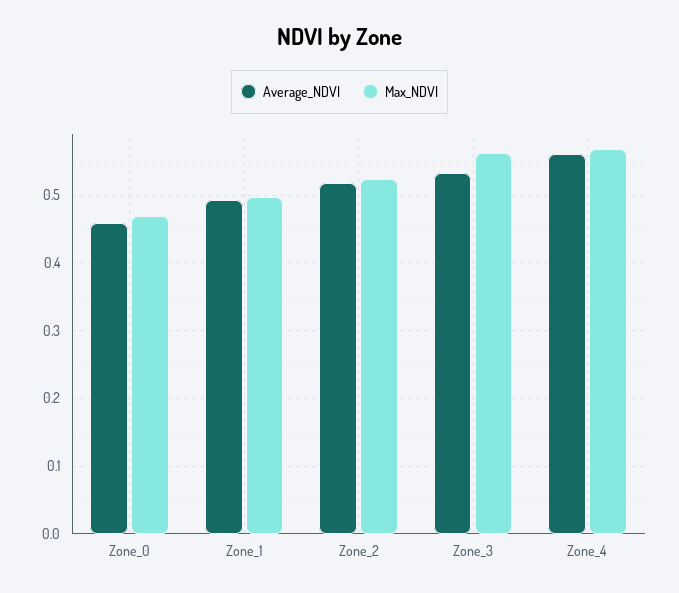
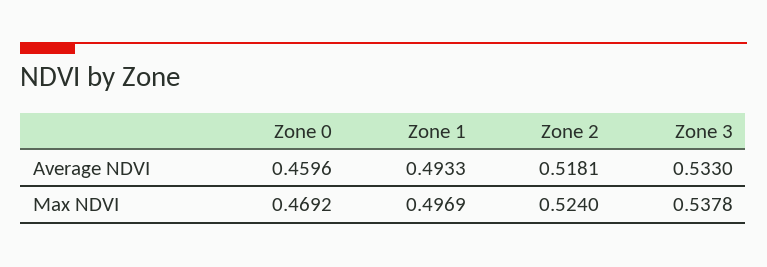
Max_NDVI, Zone_3: 0.56 -> 0.5378
Average_NDVI, Zone_4: 0.56 -> none
Max_NDVI, Zone_4: 0.57 -> none

